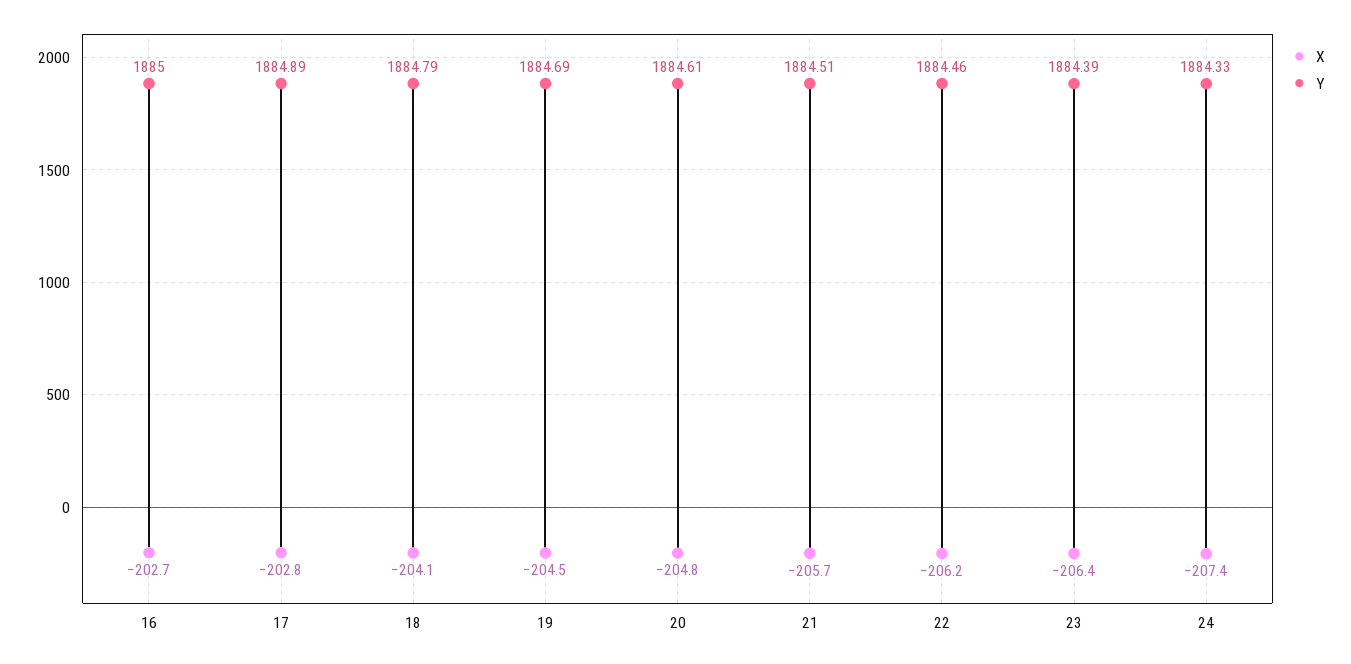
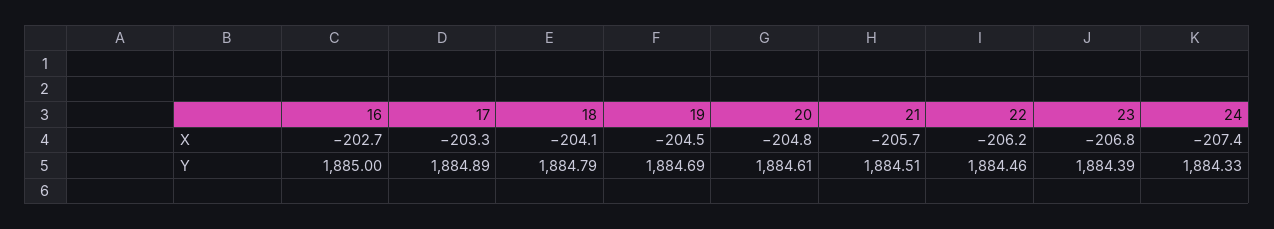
X, 17: -202.8 -> -203.3
X, 23: -206.4 -> -206.8

